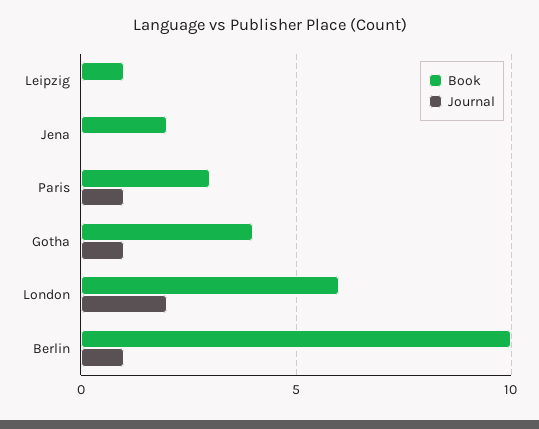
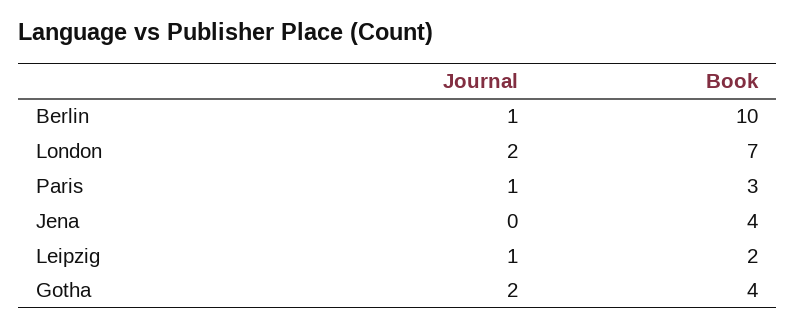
Book, Leipzig: 1 -> 2
Journal, Leipzig: 0 -> 1
Book, Jena: 2 -> 4
Journal, Gotha: 1 -> 2
Book, London: 6 -> 7

